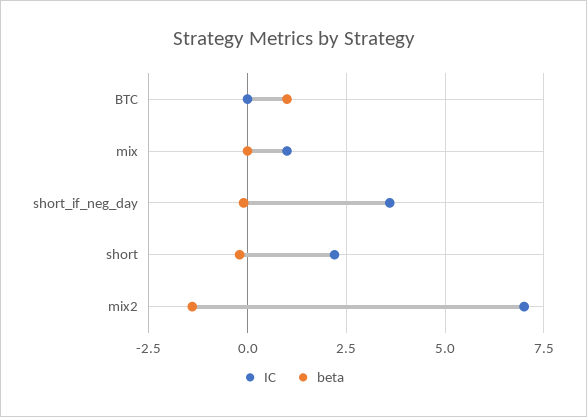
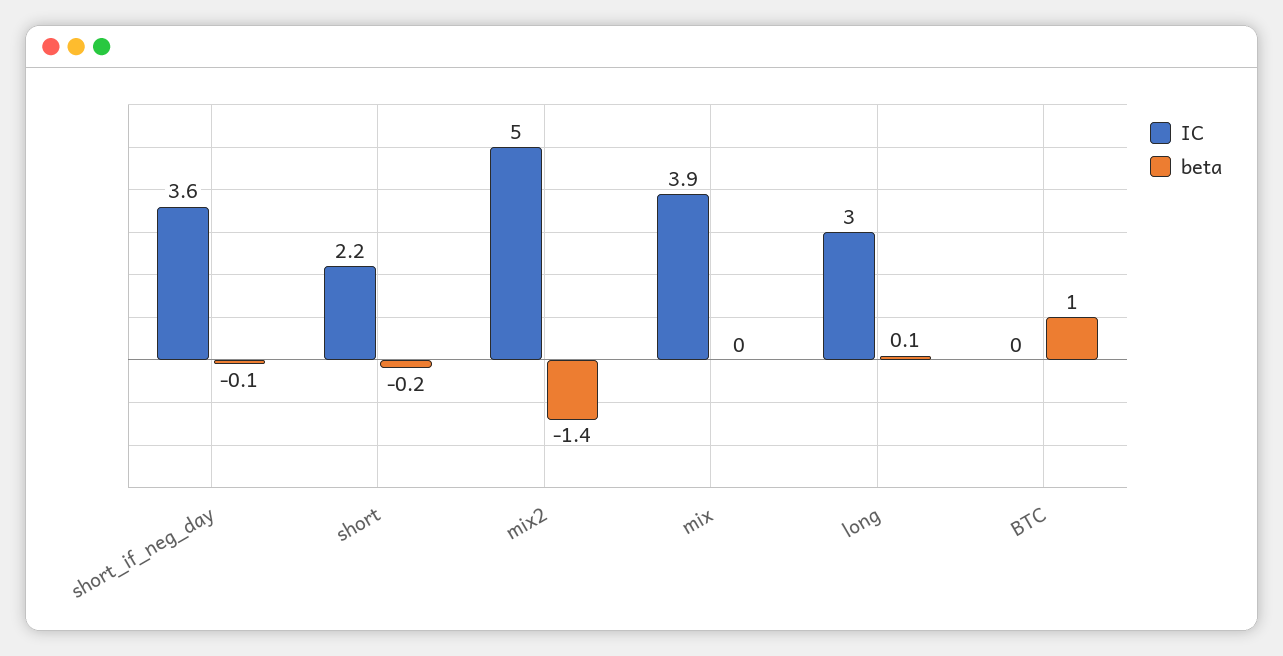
IC, mix: 1 -> 3.9
IC, mix2: 7 -> 5
IC, long: none -> 3
beta, long: none -> 0.1

